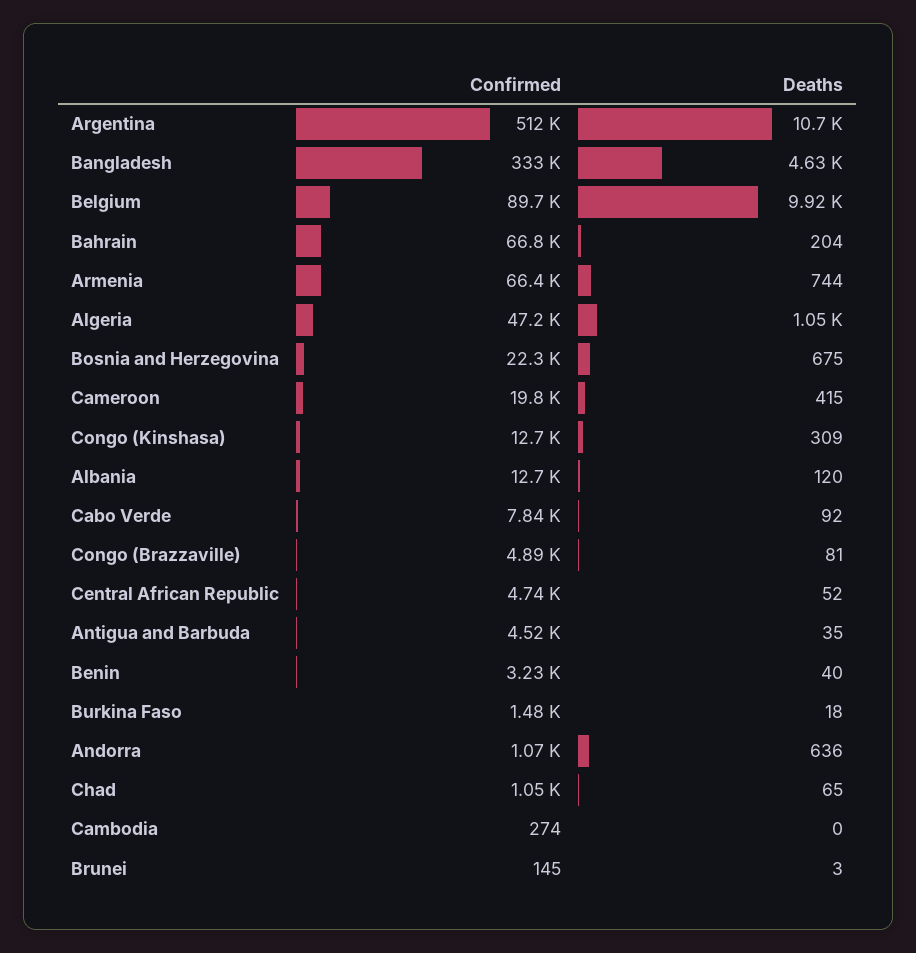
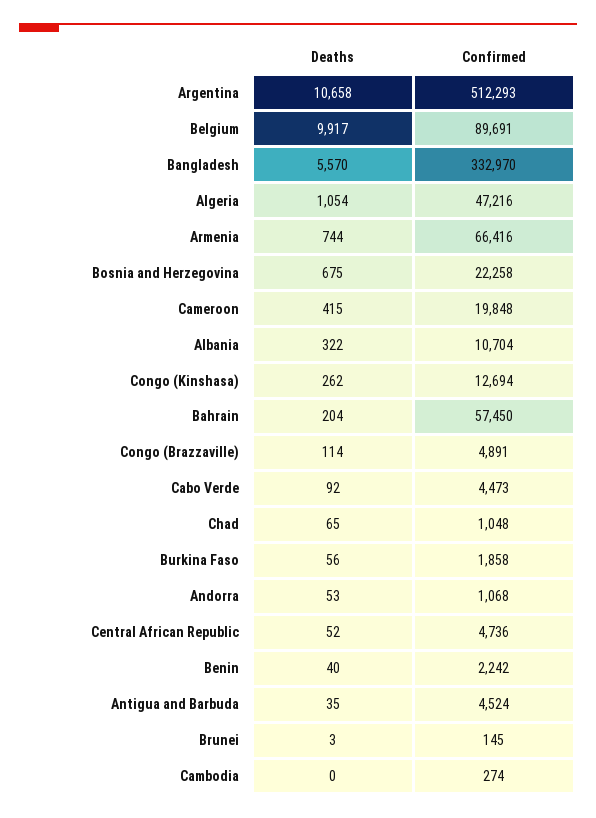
Deaths, Bangladesh: 4630 -> 5570
Confirmed, Bahrain: 66800 -> 57450
Deaths, Congo (Kinshasa): 309 -> 262
Confirmed, Albania: 12700 -> 10704
Deaths, Albania: 120 -> 322
Confirmed, Cabo Verde: 7840 -> 4473
Deaths, Congo (Brazzaville): 81 -> 114
Confirmed, Benin: 3230 -> 2242
Confirmed, Burkina Faso: 1480 -> 1858
Deaths, Burkina Faso: 18 -> 56
Deaths, Andorra: 636 -> 53

